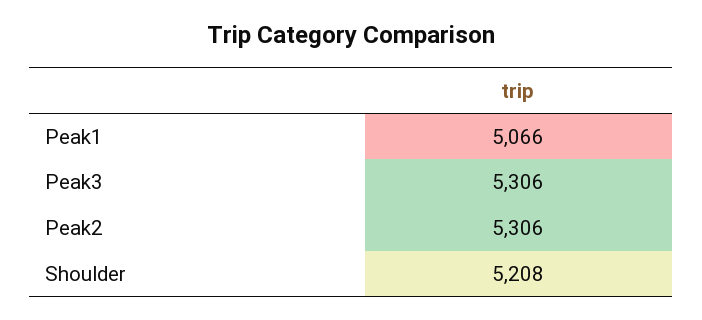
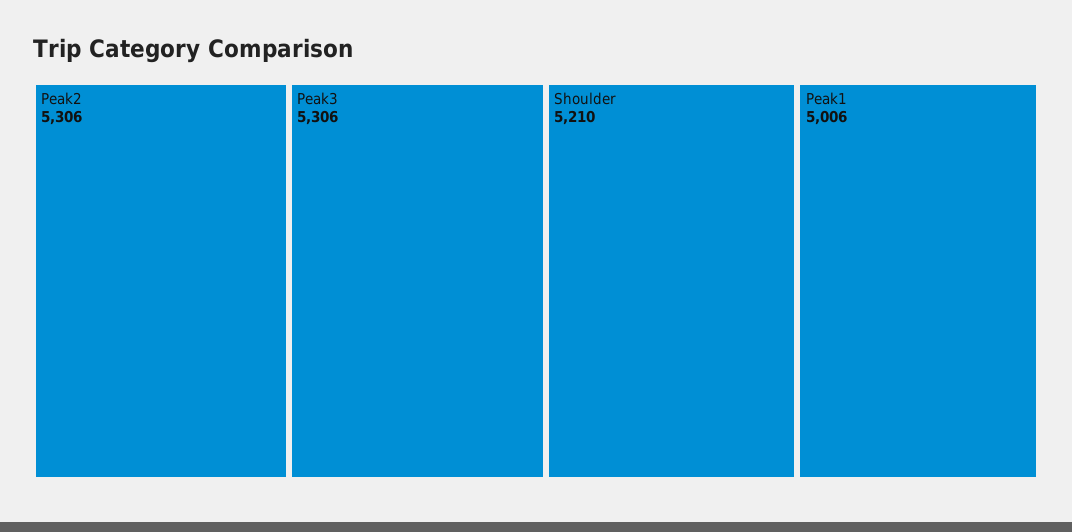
Peak1: 5066 -> 5006
Shoulder: 5208 -> 5210

